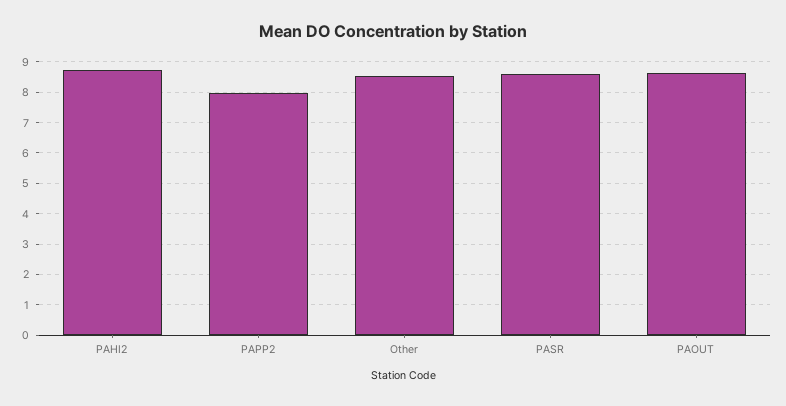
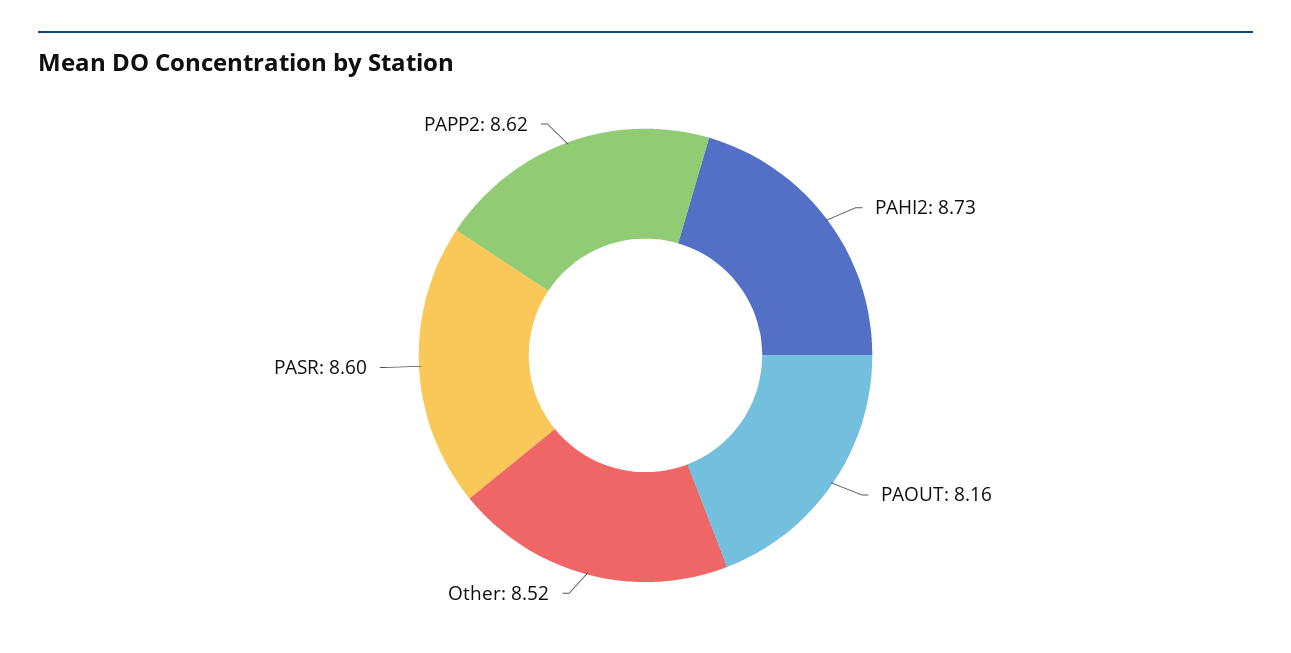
PAPP2: 8 -> 8.62
PAOUT: 8.6 -> 8.16

